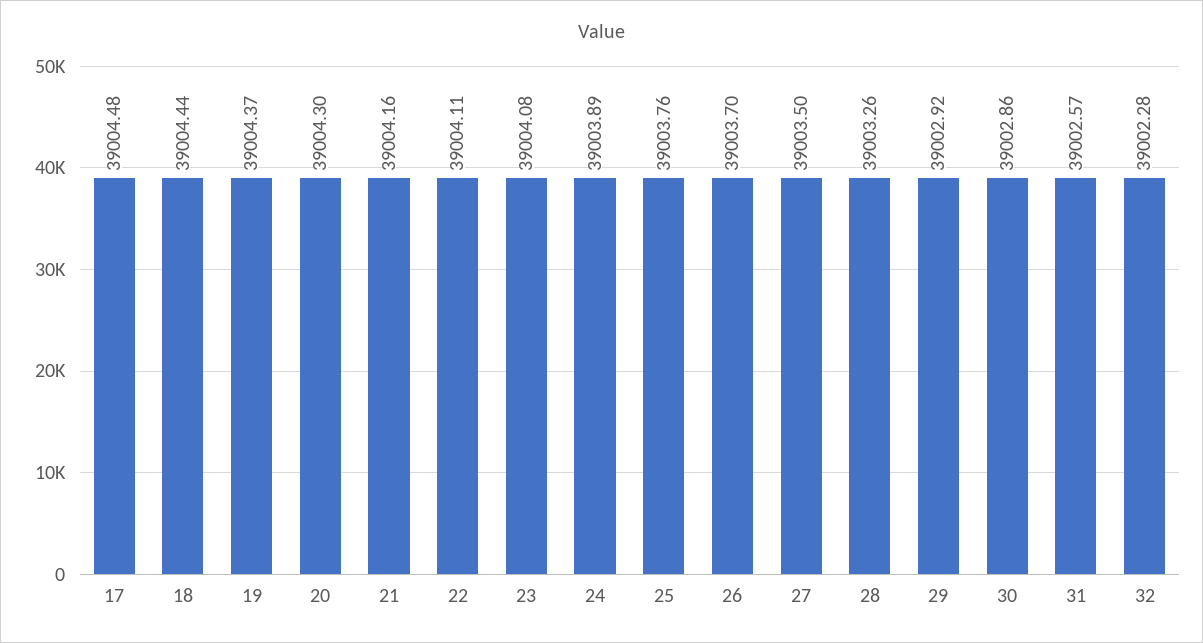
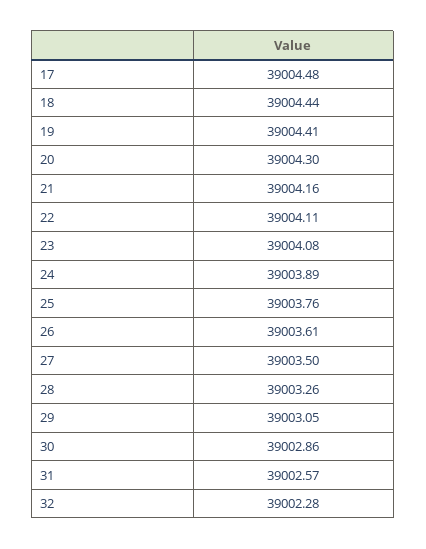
19: 39004.37 -> 39004.41
26: 39003.7 -> 39003.61
29: 39002.92 -> 39003.05

